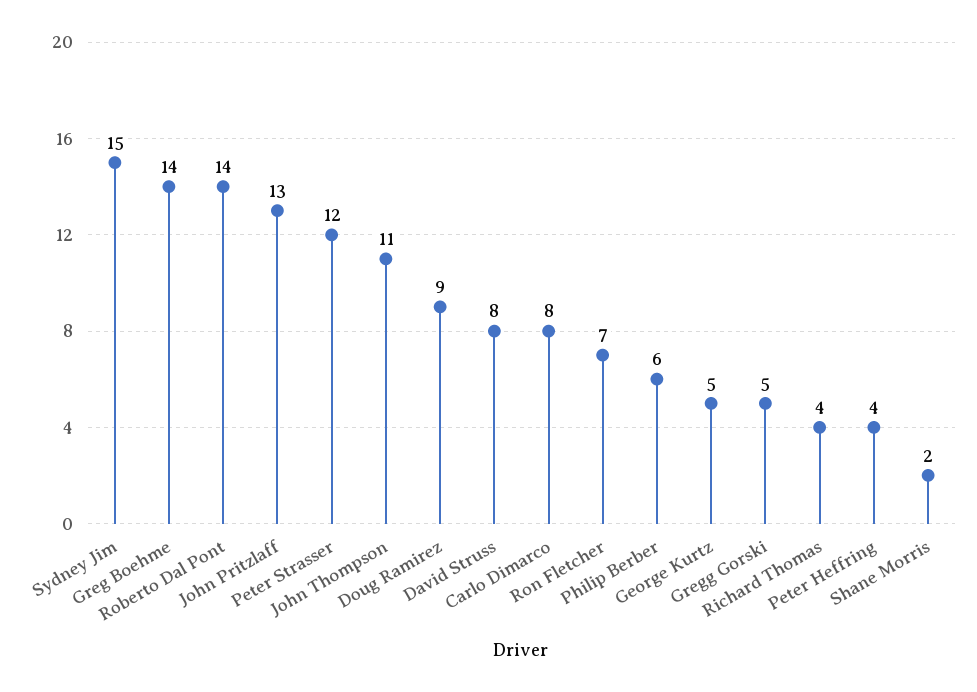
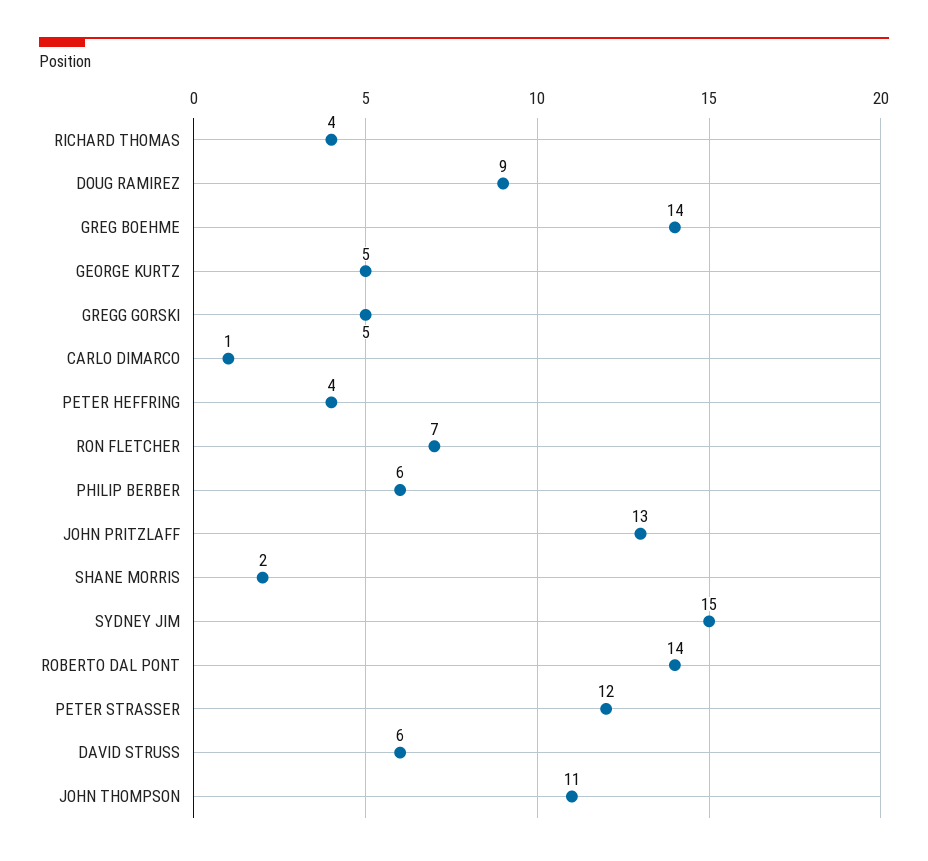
David Struss: 8 -> 6
Carlo Dimarco: 8 -> 1

